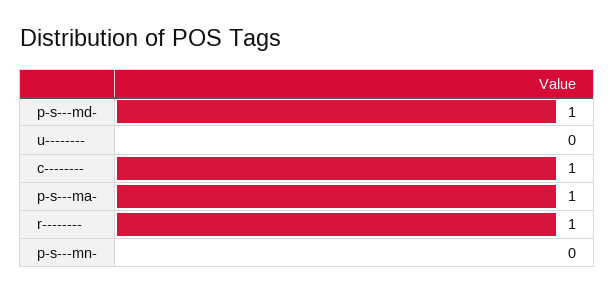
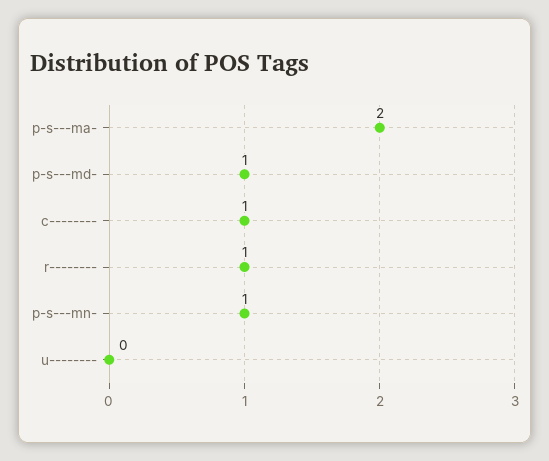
p-s---ma-: 1 -> 2
p-s---mn-: 0 -> 1

